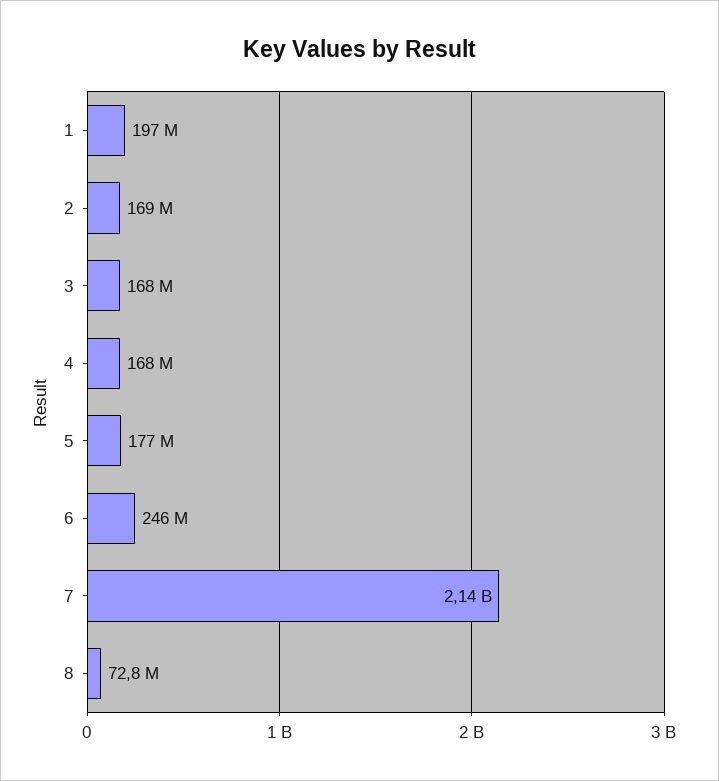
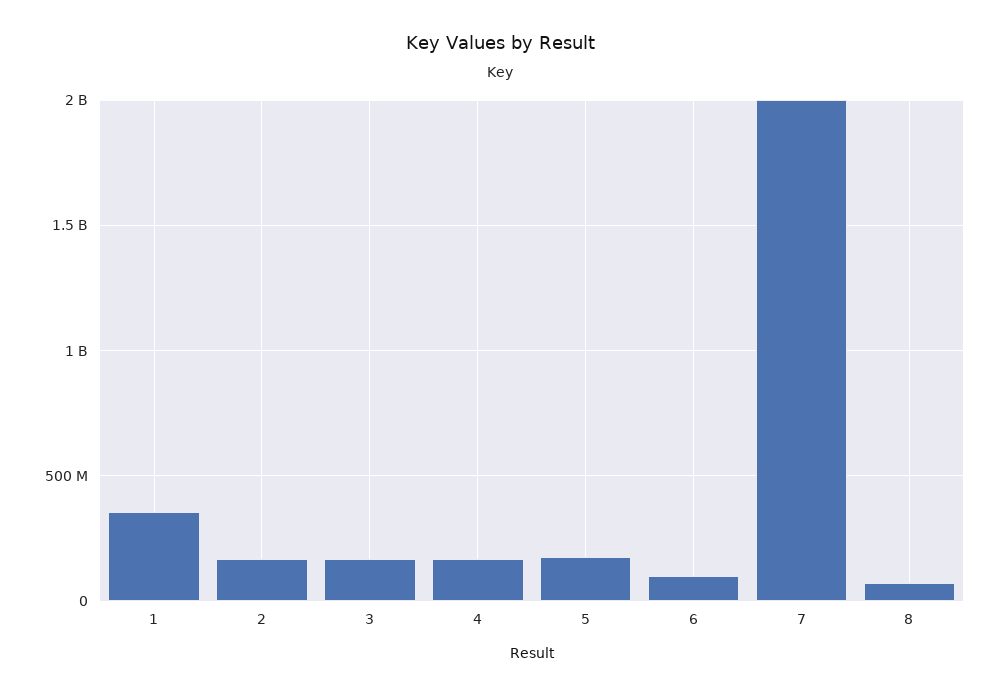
1: 197000000 -> 350000000
6: 246000000 -> 100000000
7: 2140000000 -> 2000000000

